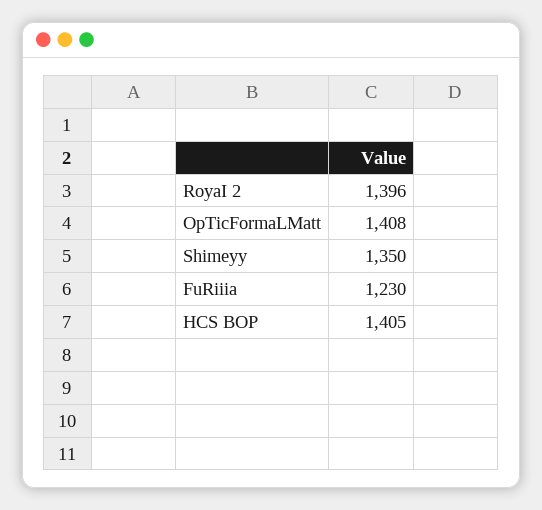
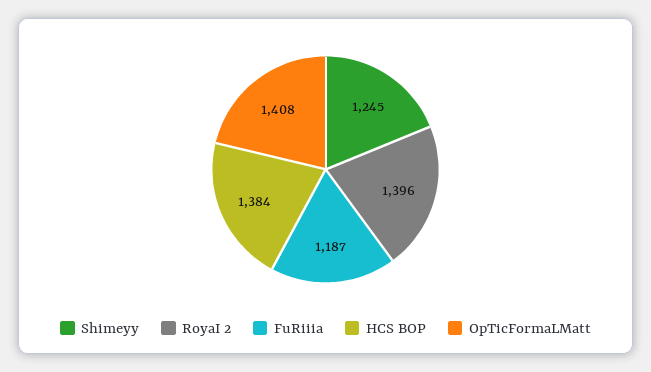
Shimeyy: 1350 -> 1245
FuRiiia: 1230 -> 1187
HCS BOP: 1405 -> 1384

